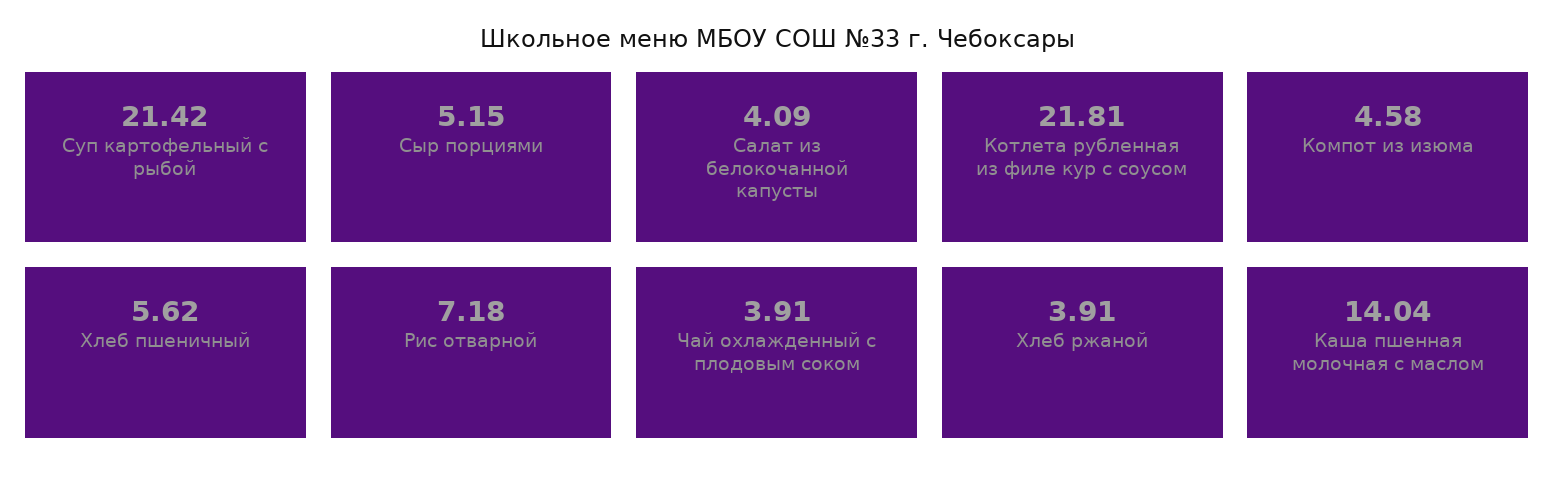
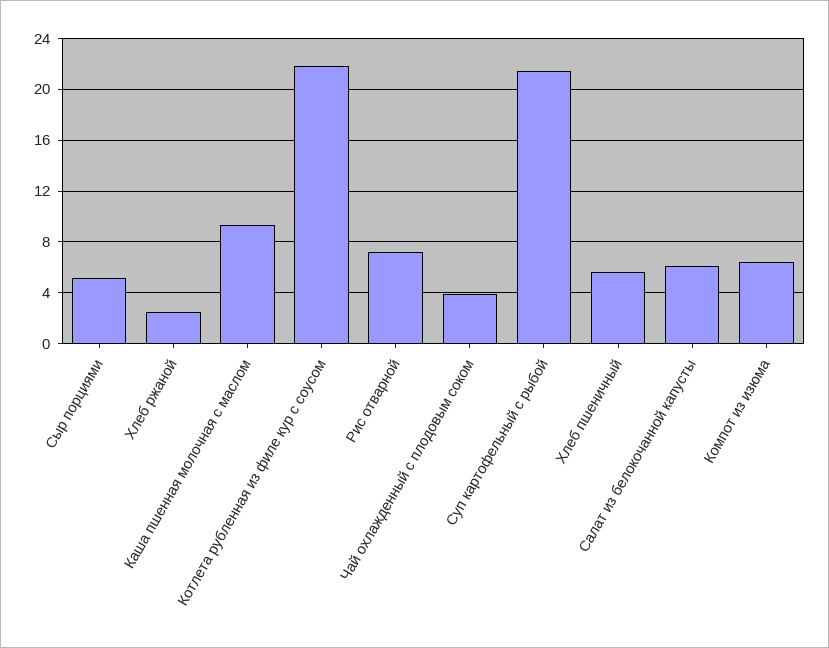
Салат из белокочанной капусты: 4.09 -> 6
Компот из изюма: 4.58 -> 6.5
Хлеб ржаной: 3.91 -> 2.5
Каша пшенная молочная с маслом: 14.04 -> 9.5

